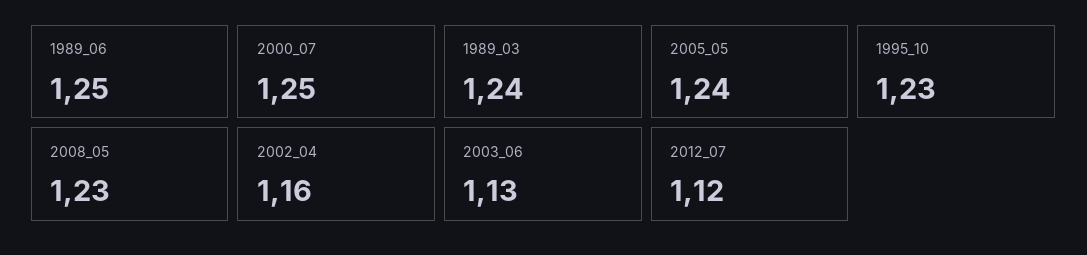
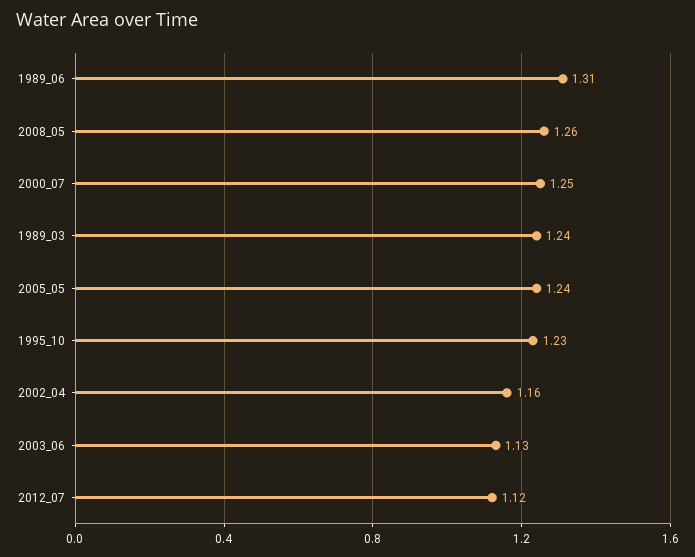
1989_06: 1.25 -> 1.31
2008_05: 1.23 -> 1.26

